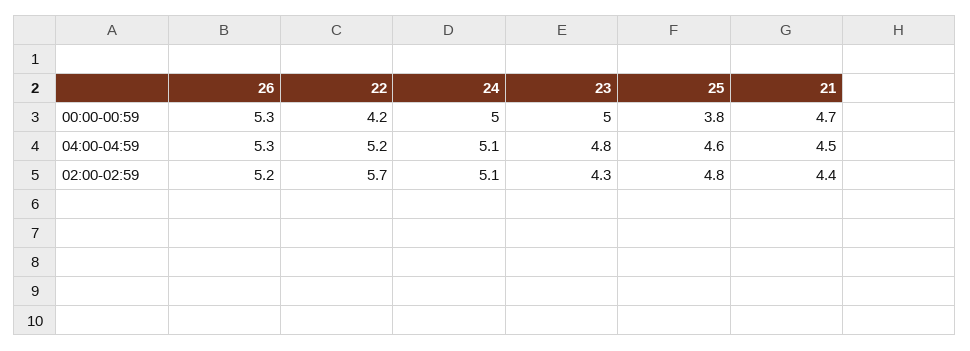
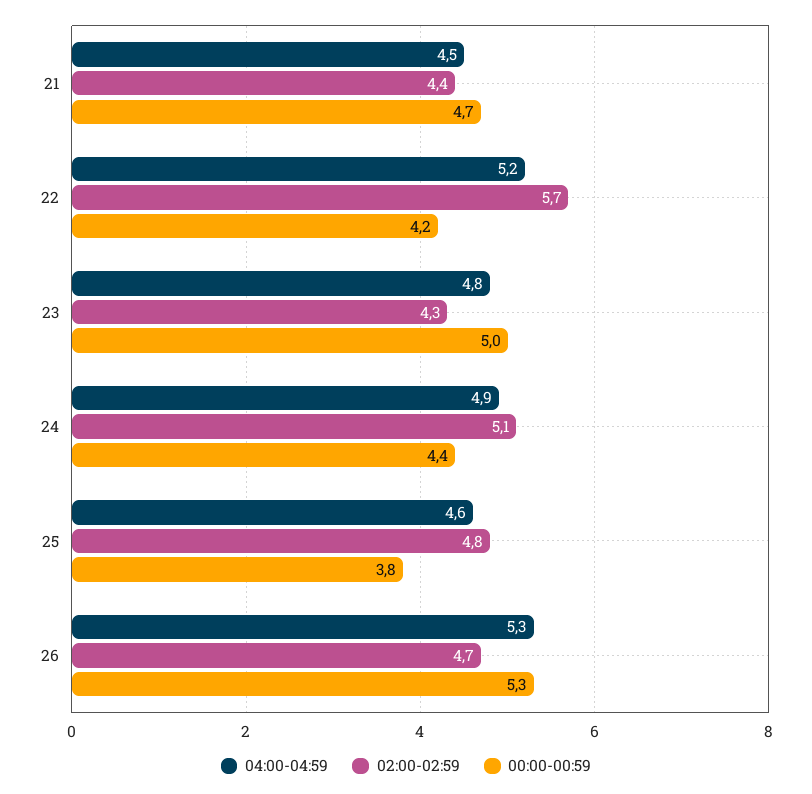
00:00-00:59, 24: 5 -> 4.4
04:00-04:59, 24: 5.1 -> 4.9
02:00-02:59, 26: 5.2 -> 4.7

